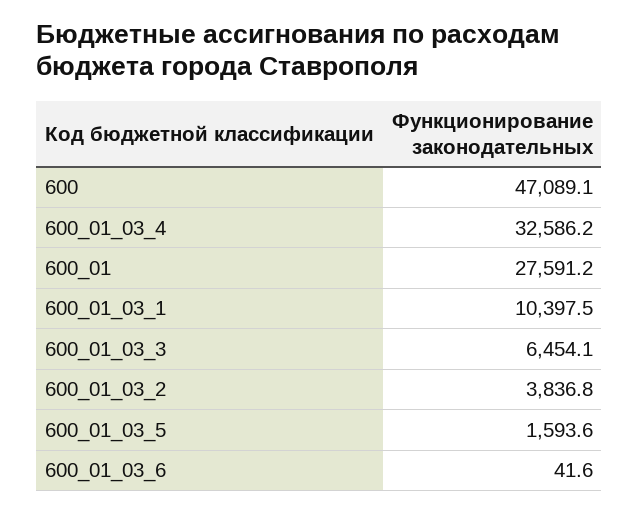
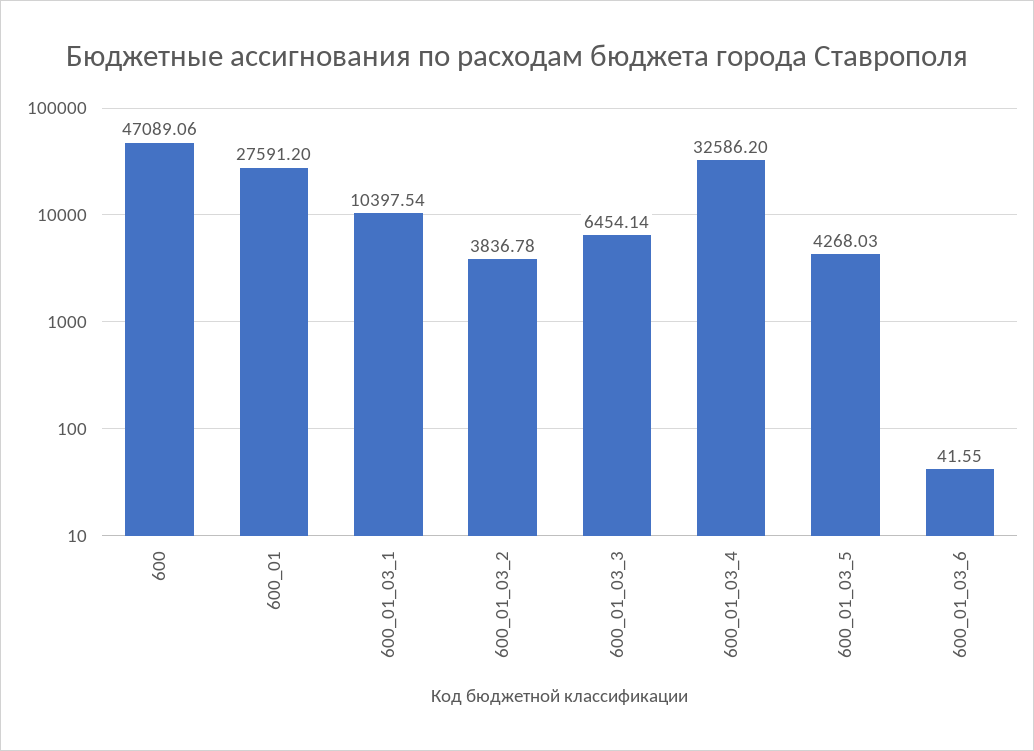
600_01_03_5: 1593.6 -> 4268.03

